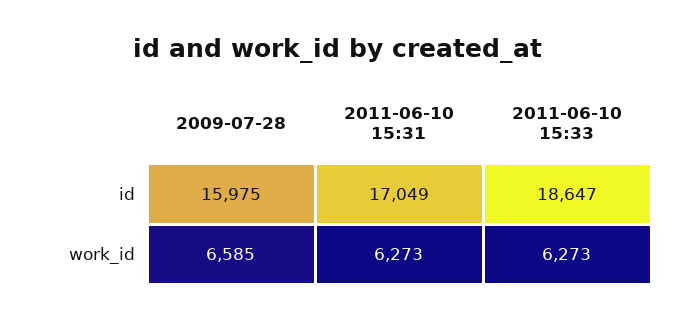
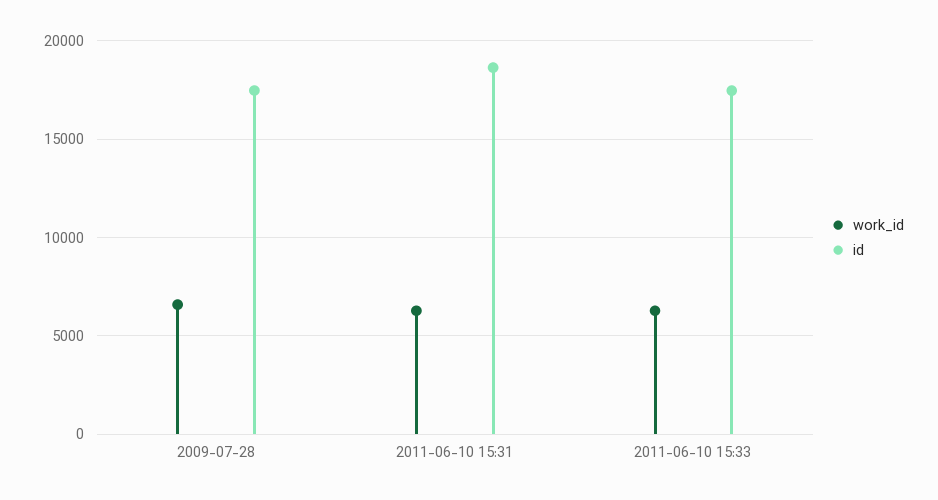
id, 2009-07-28: 15975 -> 17500
id, 2011-06-10 15:31: 17049 -> 18500
id, 2011-06-10 15:33: 18647 -> 17500

